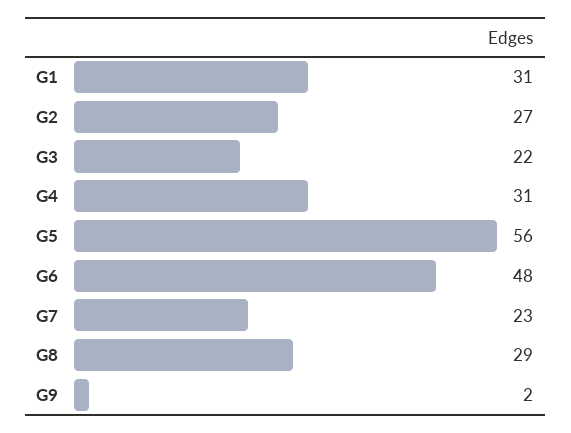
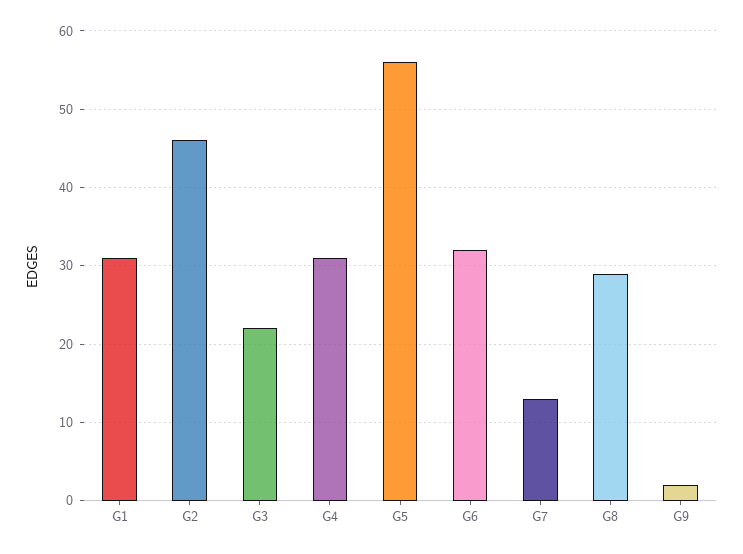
G2: 27 -> 46
G6: 48 -> 32
G7: 23 -> 13

